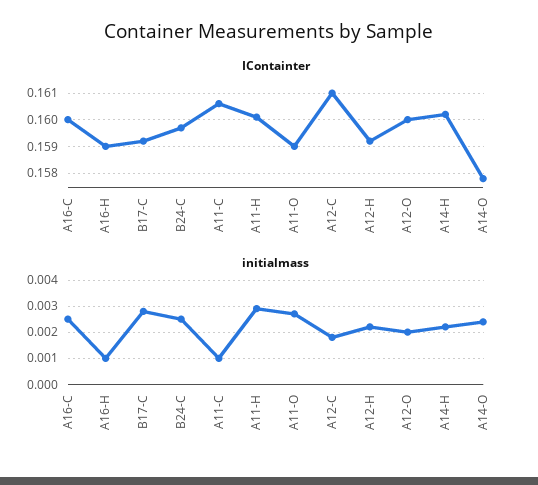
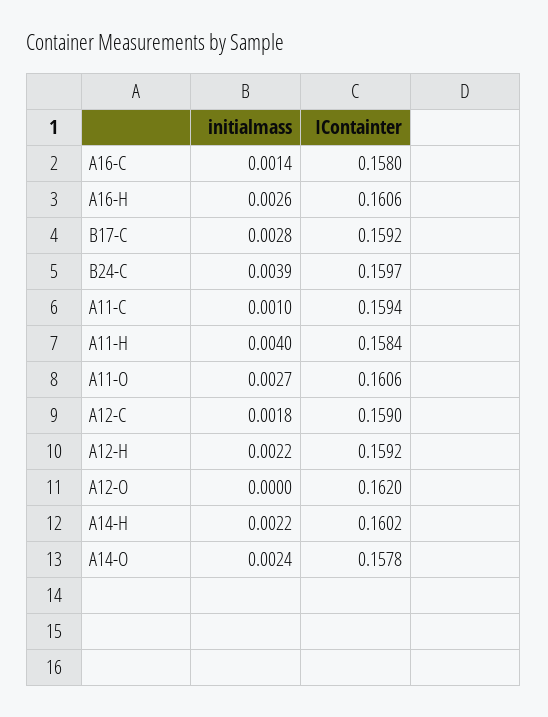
IContainter, A16-C: 0.16 -> 0.158
IContainter, A16-H: 0.159 -> 0.1606
IContainter, A11-C: 0.1605 -> 0.1594
IContainter, A11-H: 0.16 -> 0.1584
IContainter, A11-O: 0.159 -> 0.1606
IContainter, A12-C: 0.161 -> 0.159
IContainter, A12-O: 0.16 -> 0.162
initialmass, A16-C: 0.0025 -> 0.0014
initialmass, A16-H: 0.001 -> 0.0026
initialmass, B24-C: 0.0025 -> 0.0039
initialmass, A11-H: 0.003 -> 0.004
initialmass, A12-O: 0.002 -> 0

